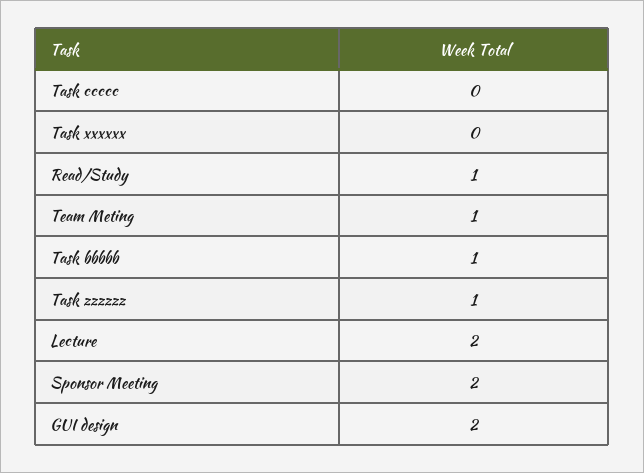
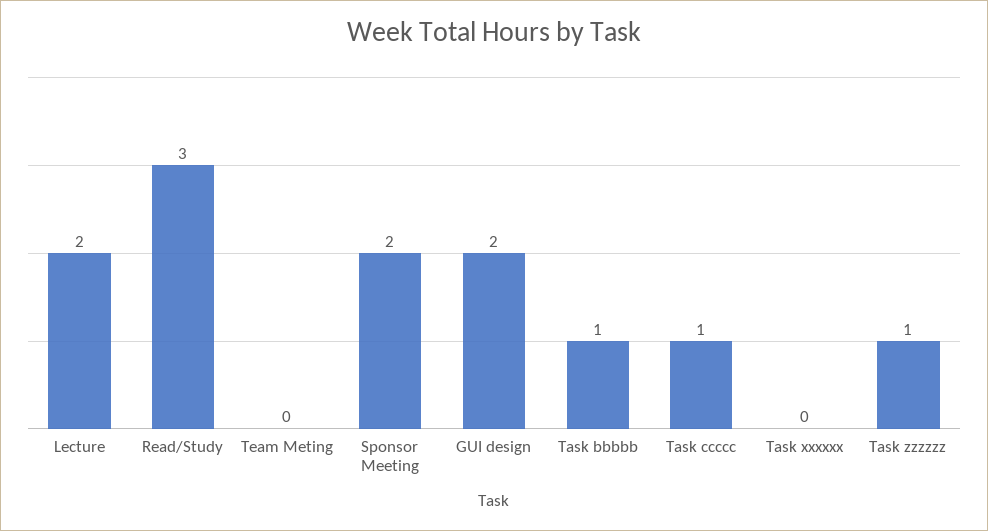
Task ccccc: 0 -> 1
Read/Study: 1 -> 3
Team Meting: 1 -> 0

